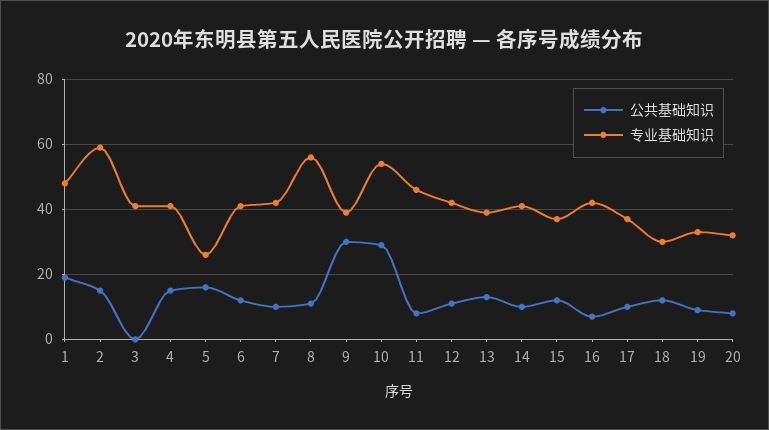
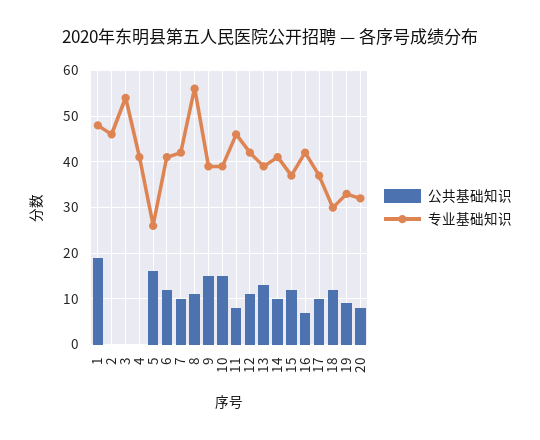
公共基础知识, 2: 15 -> 0
专业基础知识, 2: 60 -> 45
专业基础知识, 3: 40 -> 55
公共基础知识, 4: 15 -> 0
公共基础知识, 9: 30 -> 15
公共基础知识, 10: 30 -> 15
专业基础知识, 10: 55 -> 40

